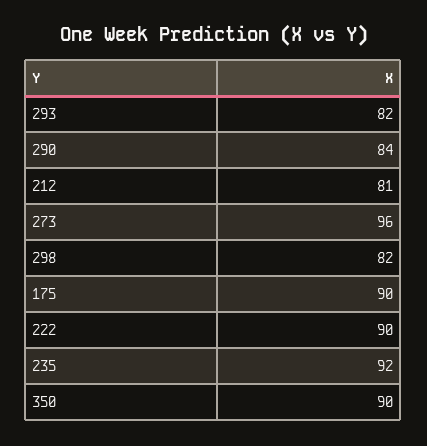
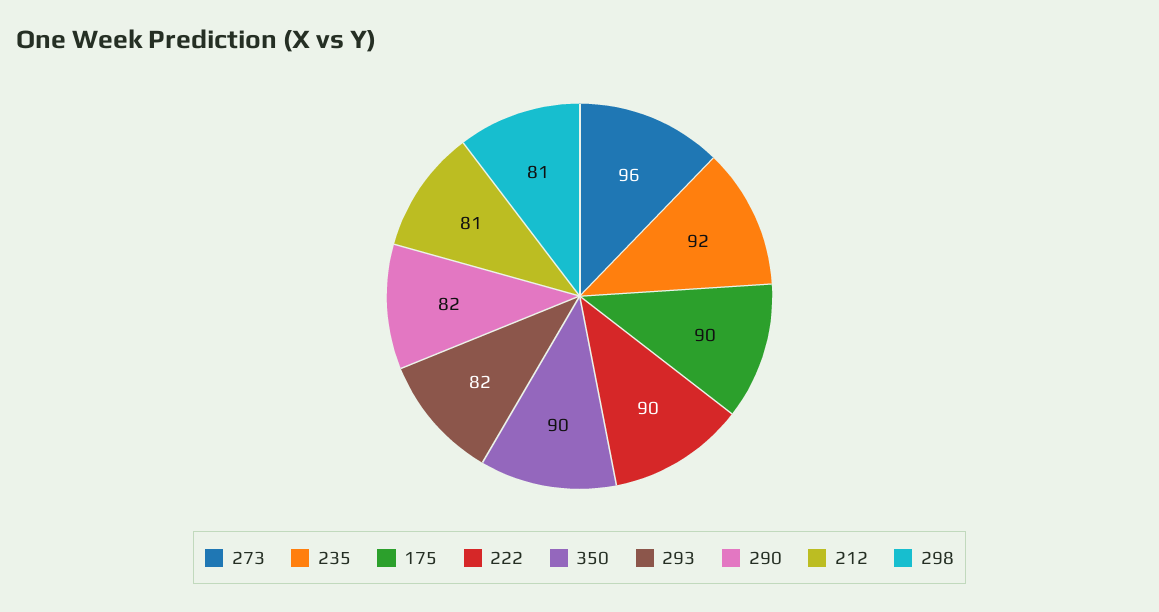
290: 84 -> 82
298: 82 -> 81

